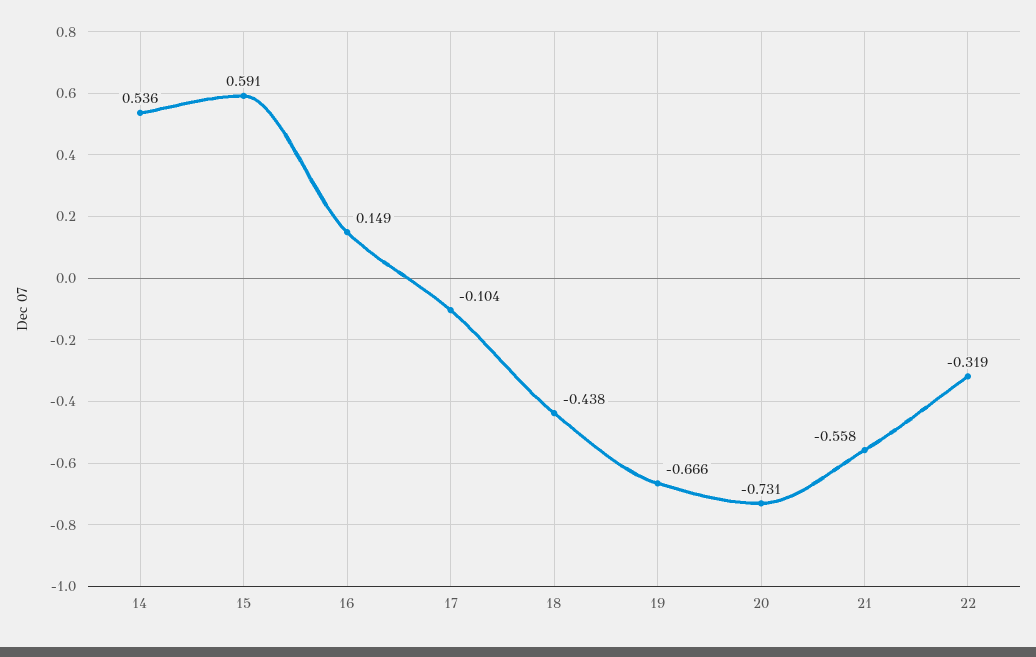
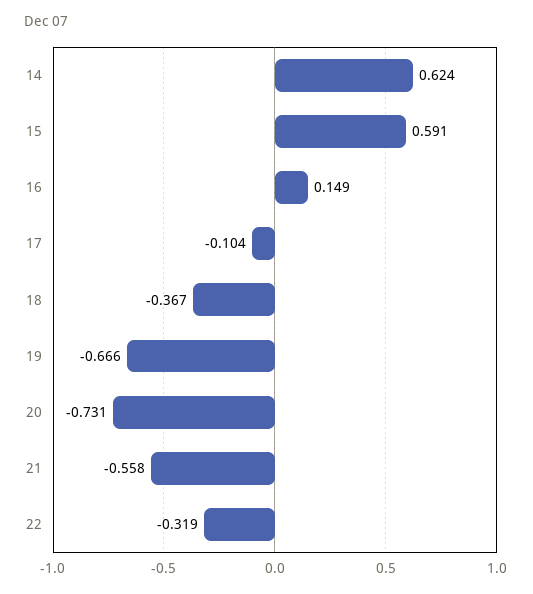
14: 0.536 -> 0.624
18: -0.438 -> -0.367

